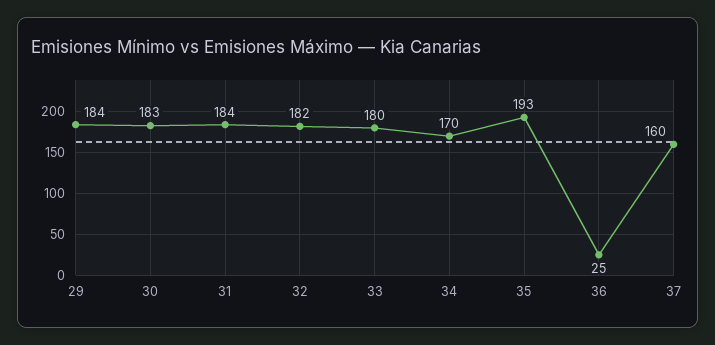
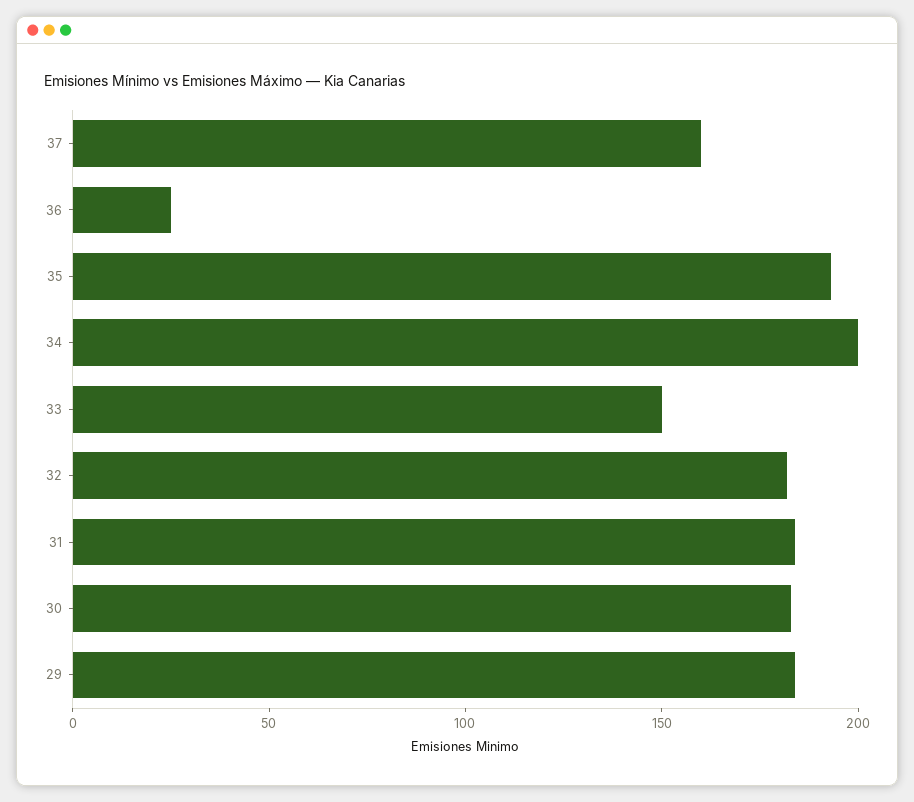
33: 180 -> 150
34: 170 -> 200

